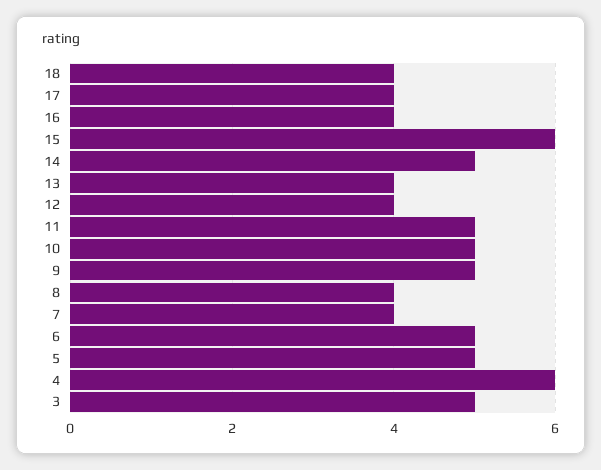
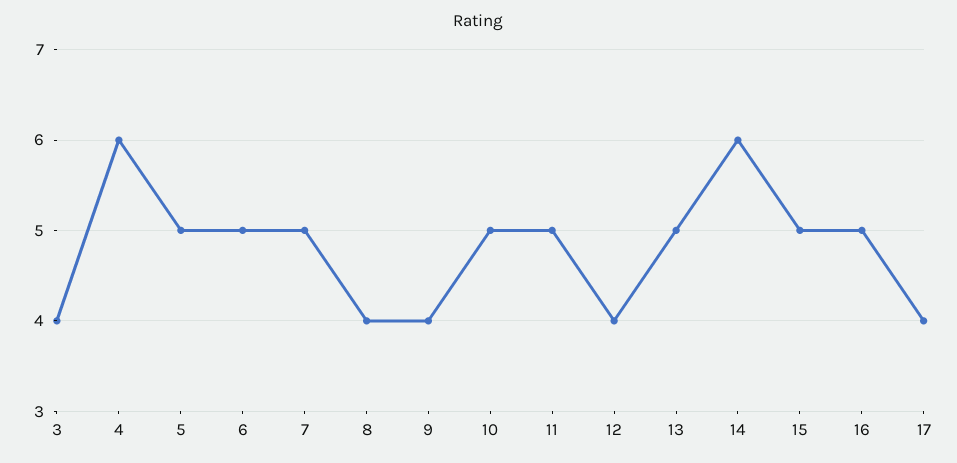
18: 4 -> none
16: 4 -> 5
15: 6 -> 5
14: 5 -> 6
13: 4 -> 5
9: 5 -> 4
7: 4 -> 5
3: 5 -> 4

